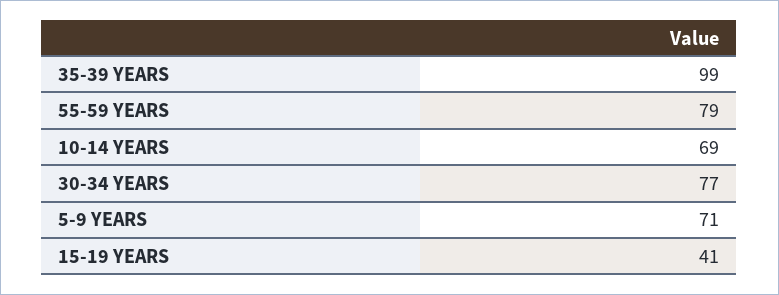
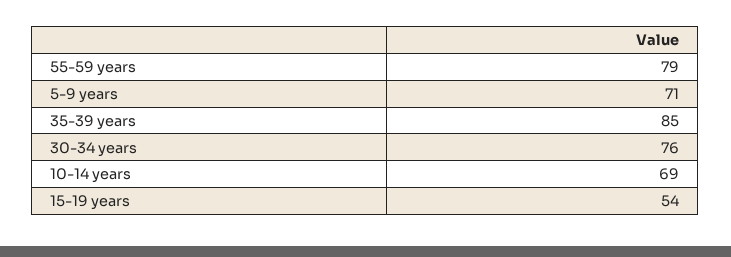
35-39 YEARS: 99 -> 85
30-34 YEARS: 77 -> 76
15-19 YEARS: 41 -> 54

